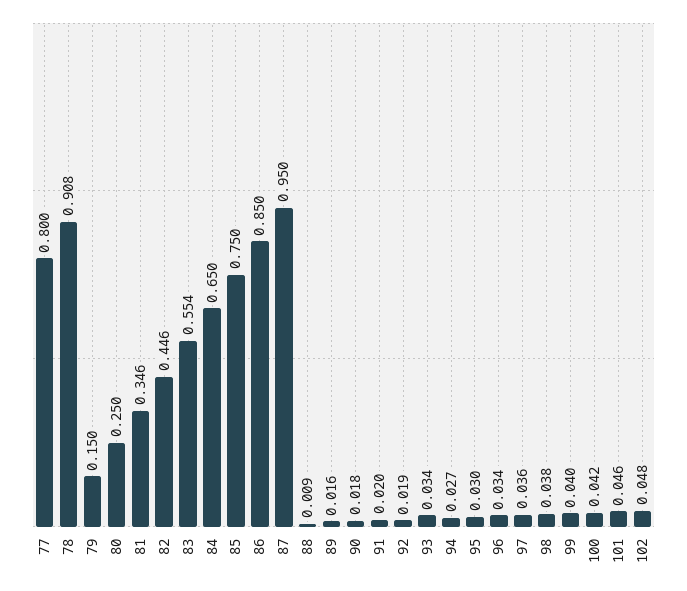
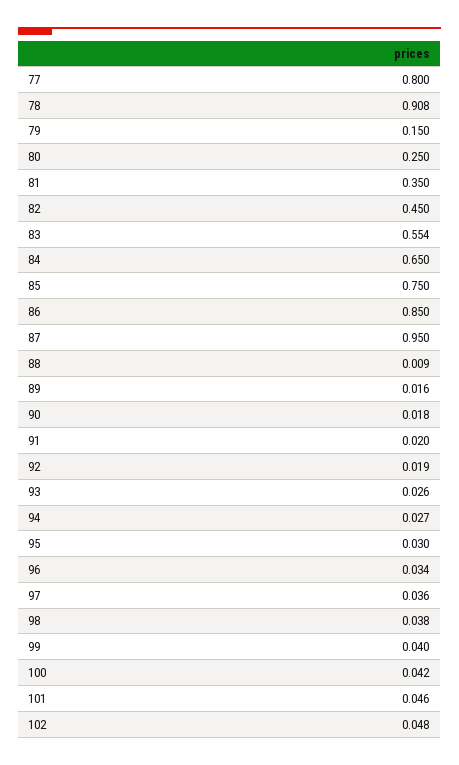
81: 0.346 -> 0.35
82: 0.446 -> 0.45
93: 0.034 -> 0.026

